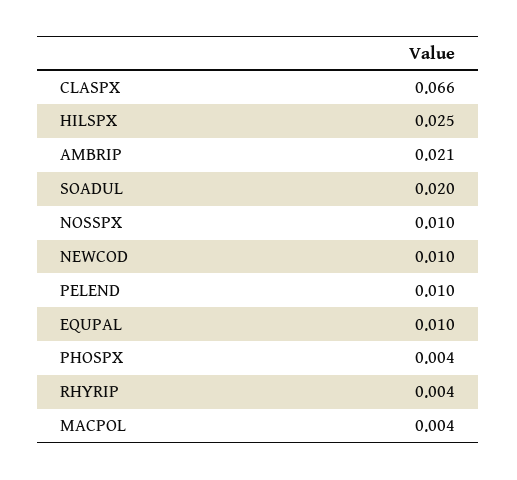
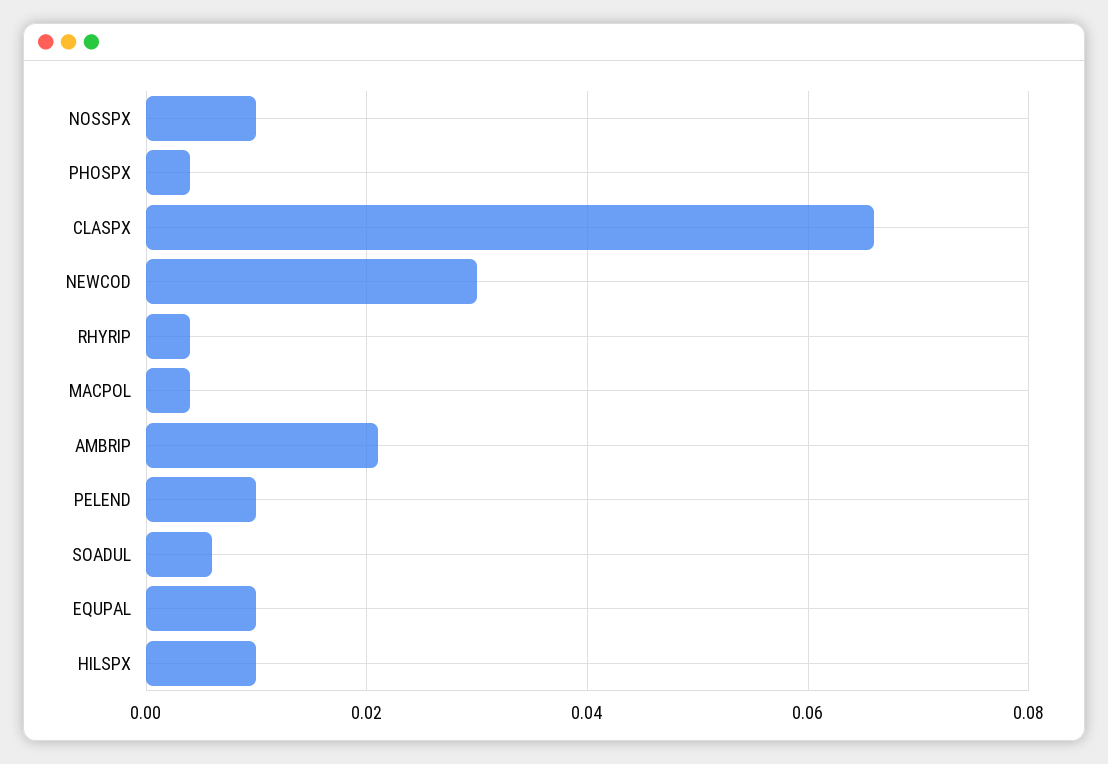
HILSPX: 0.025 -> 0.01
SOADUL: 0.02 -> 0.005
NEWCOD: 0.01 -> 0.03

